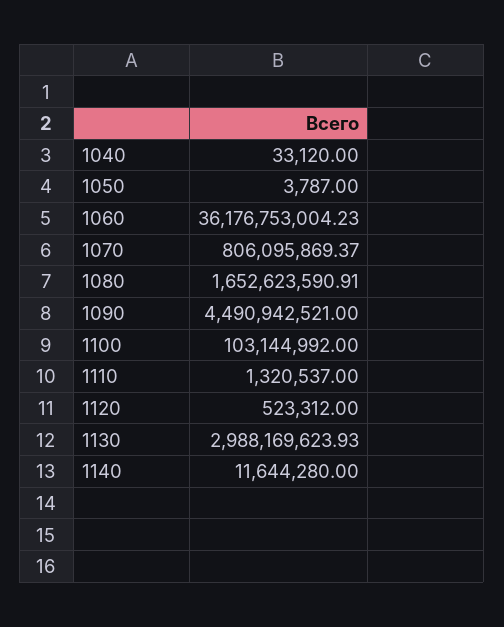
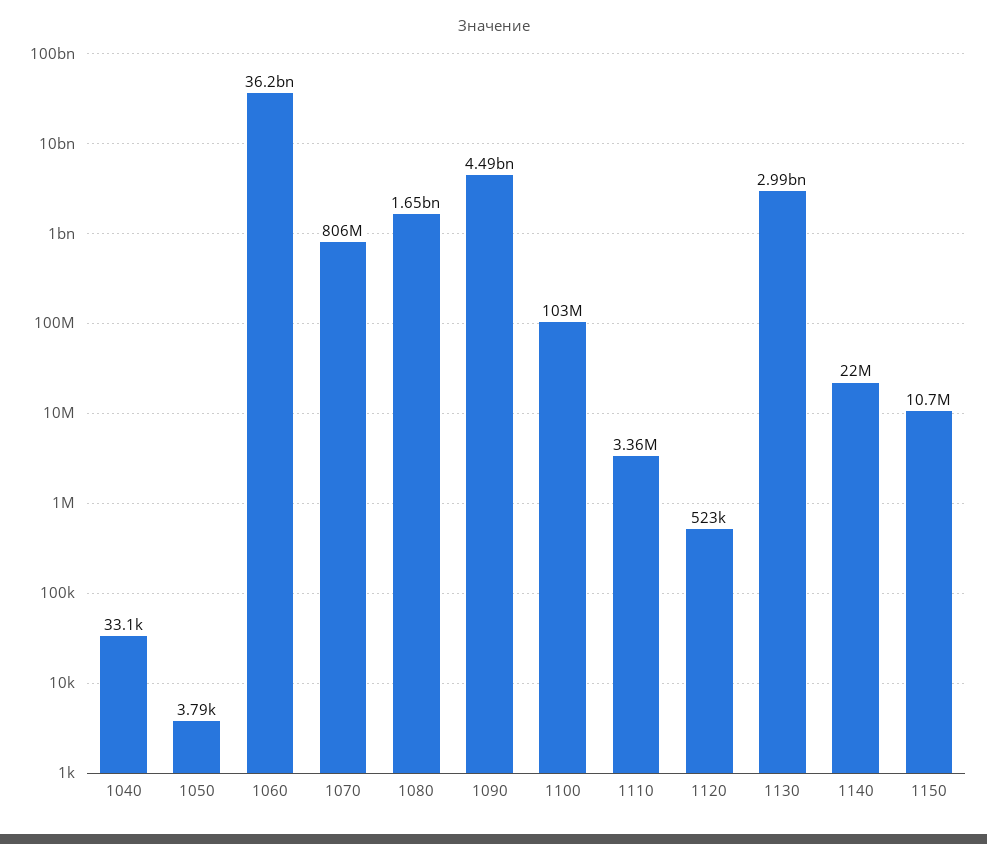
1110: 1320537 -> 3360000
1140: 11644280 -> 22000000
1150: none -> 10700000

